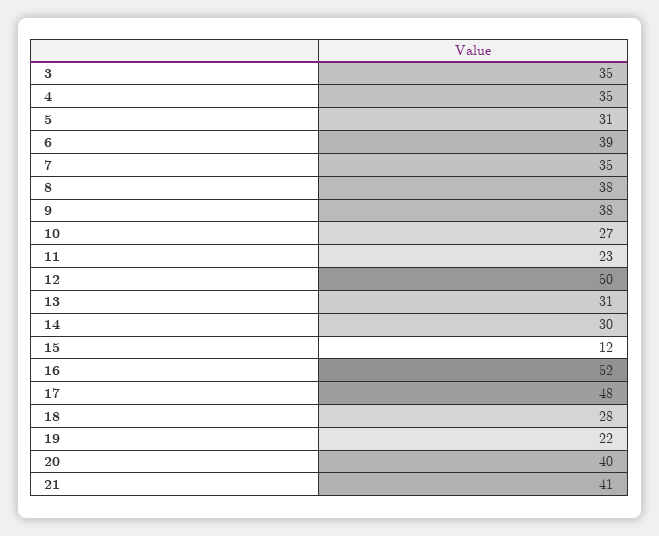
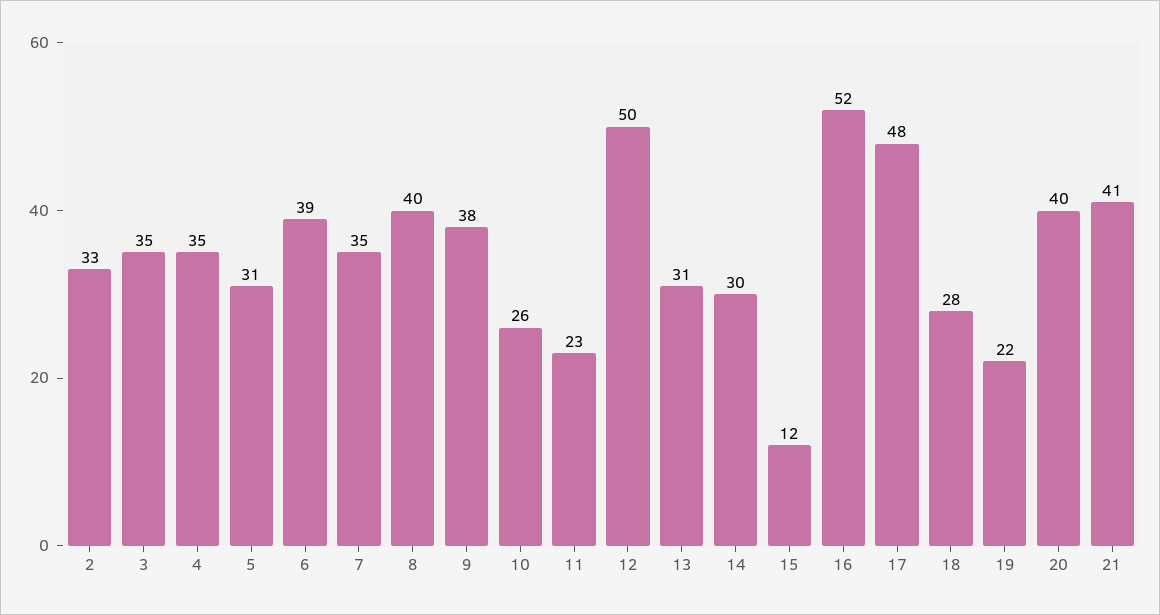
8: 38 -> 40
10: 27 -> 26
2: none -> 33

